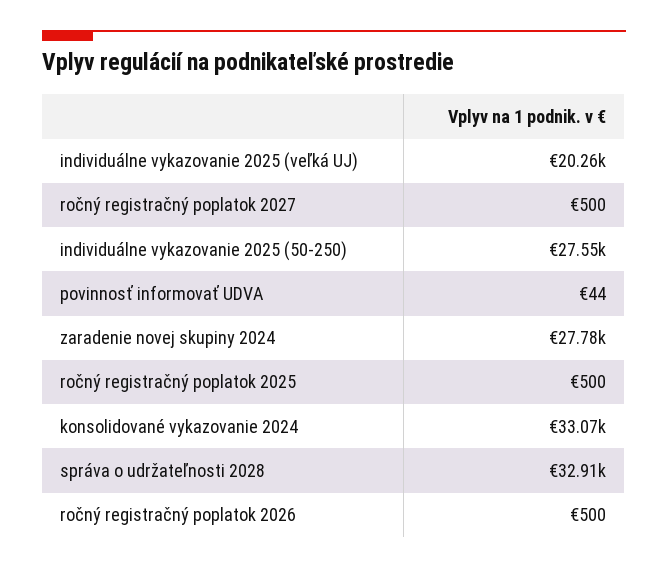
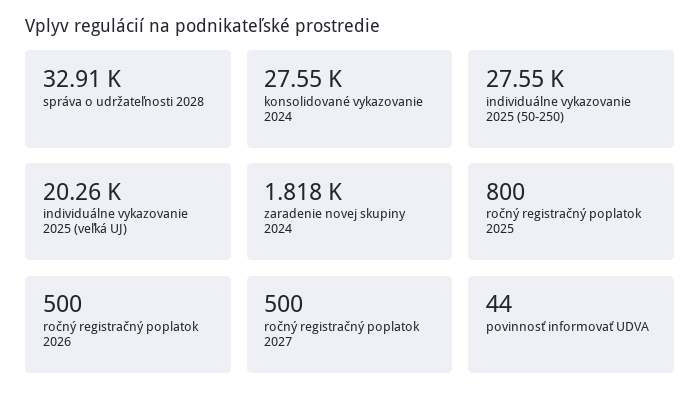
zaradenie novej skupiny 2024: 27780 -> 1818
ročný registračný poplatok 2025: 500 -> 800
konsolidované vykazovanie 2024: 33070 -> 27550

